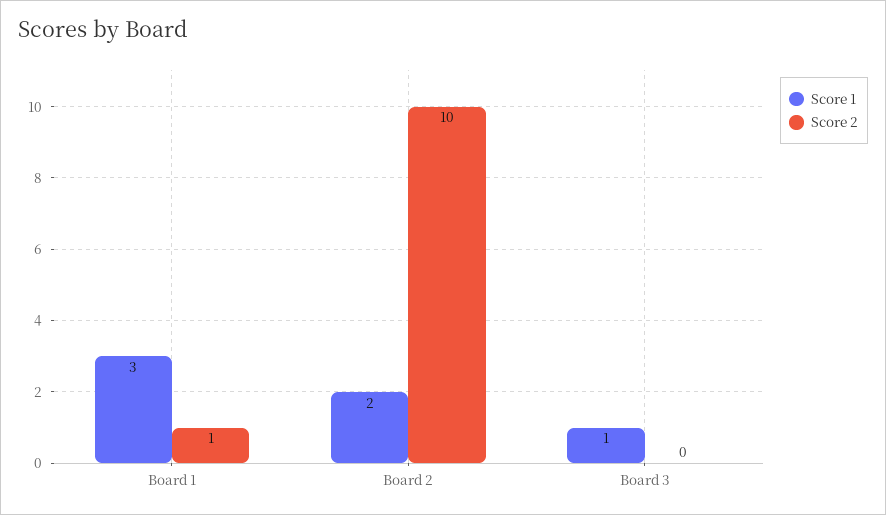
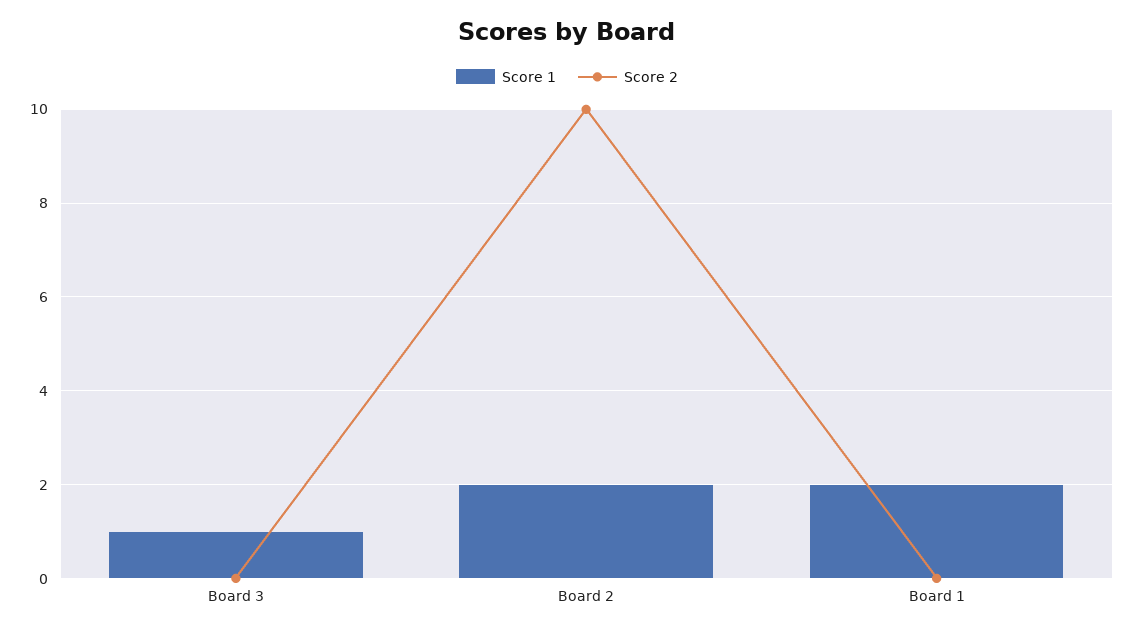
Score 1, Board 1: 3 -> 2
Score 2, Board 1: 1 -> 0

